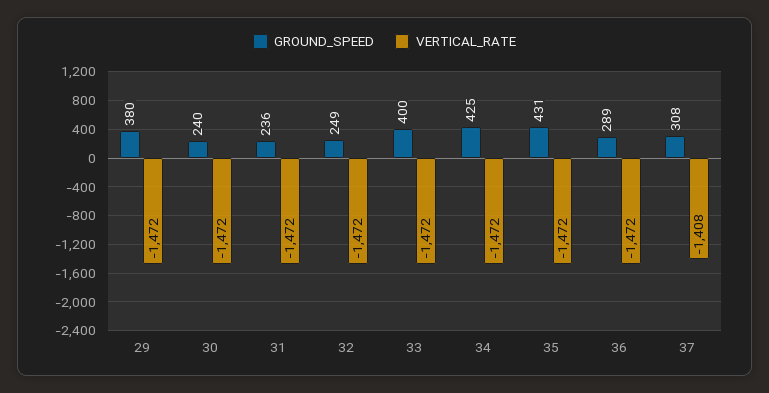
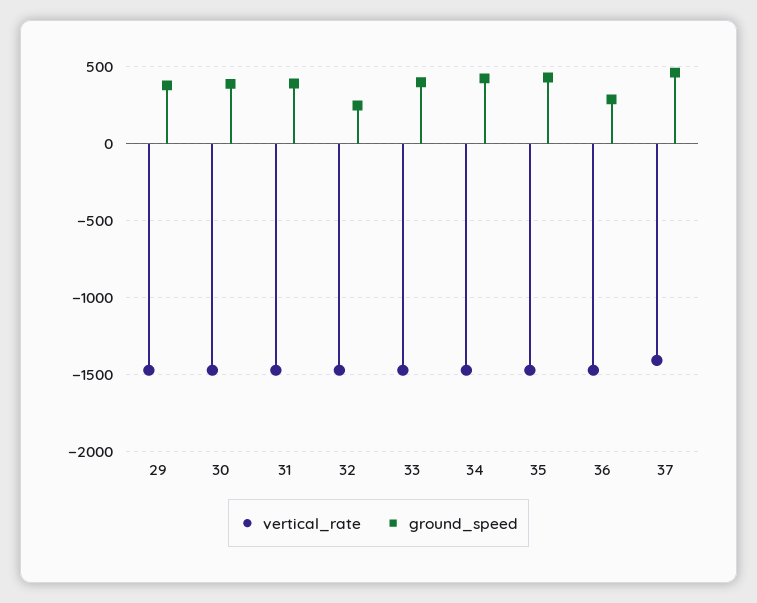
GROUND_SPEED, 30: 240 -> 400
GROUND_SPEED, 31: 236 -> 400
GROUND_SPEED, 37: 308 -> 450

